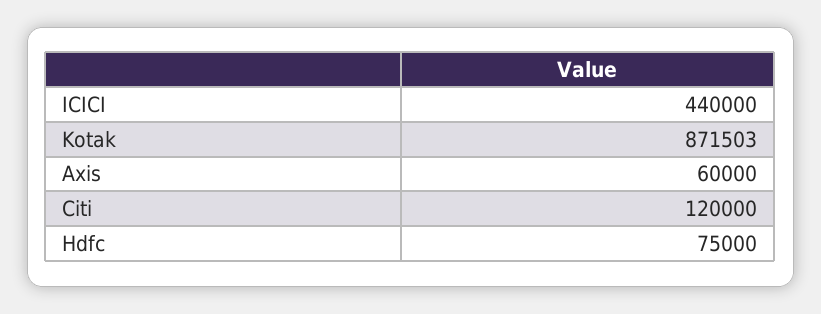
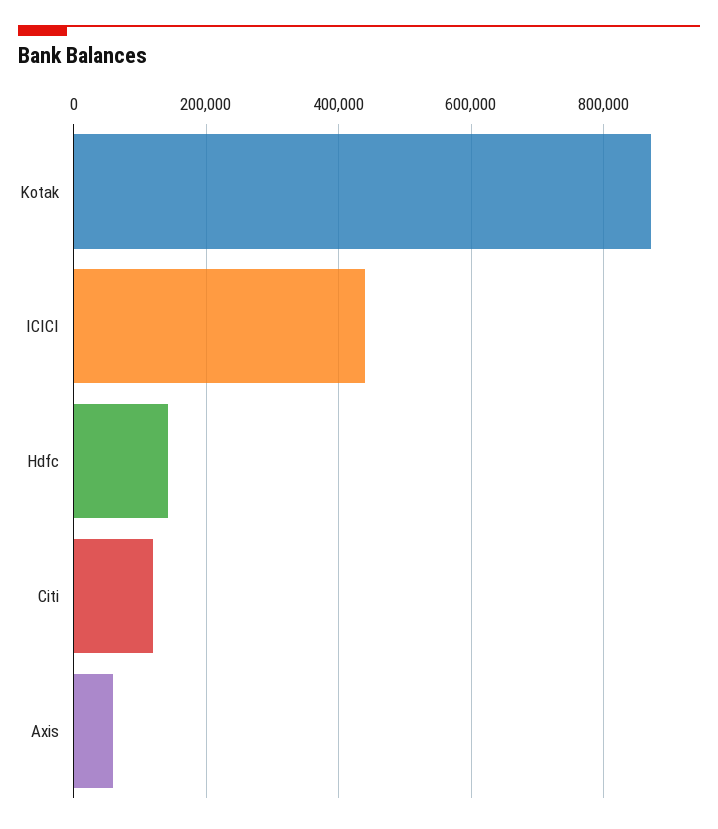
Hdfc: 75000 -> 140000

